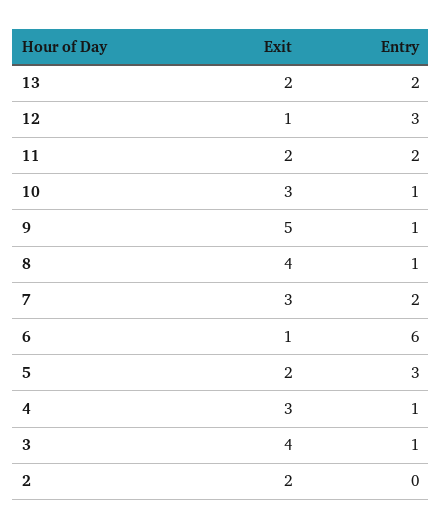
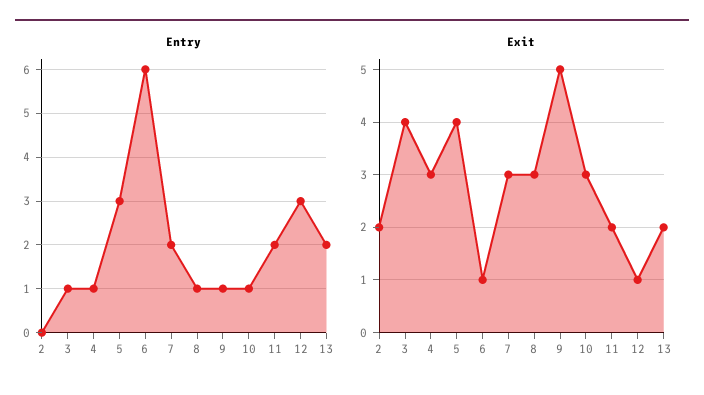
Exit, 8: 4 -> 3
Exit, 5: 2 -> 4

